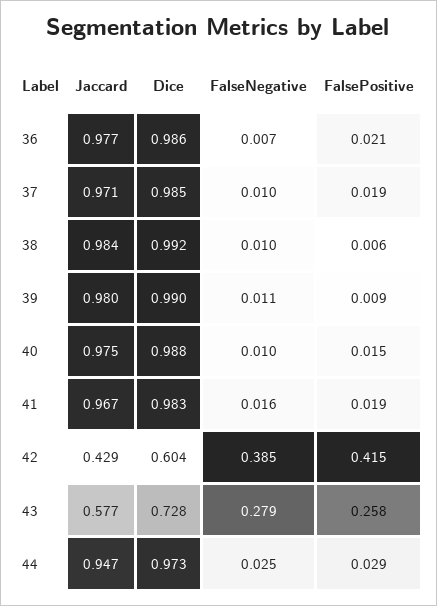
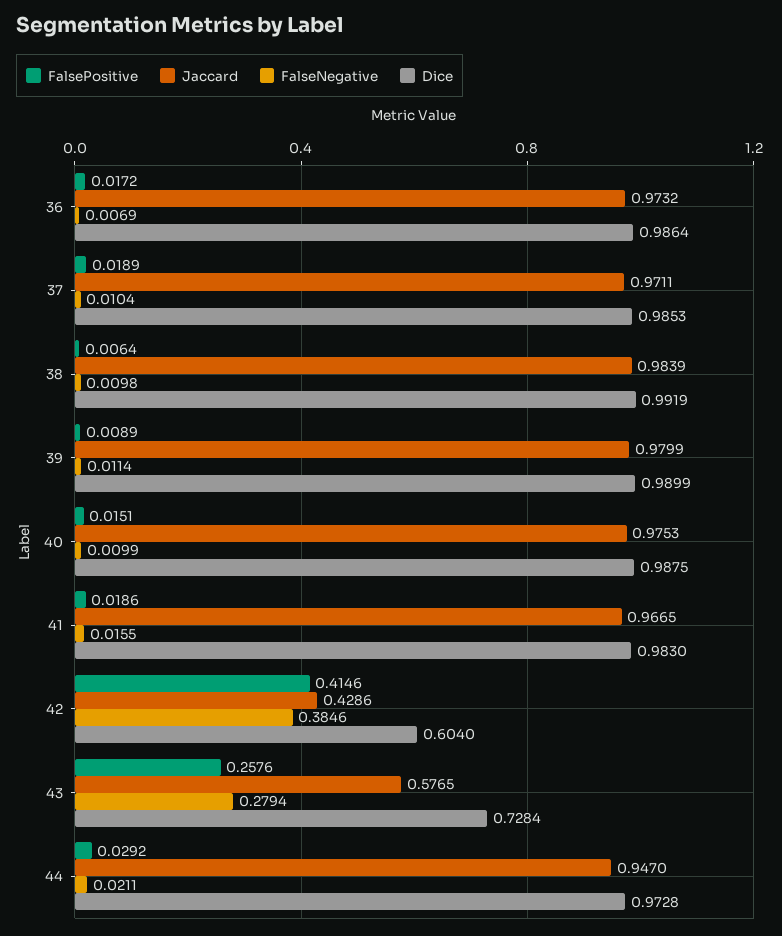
Jaccard, 36: 0.977 -> 0.9732
FalsePositive, 36: 0.021 -> 0.0172
FalseNegative, 44: 0.025 -> 0.0211

